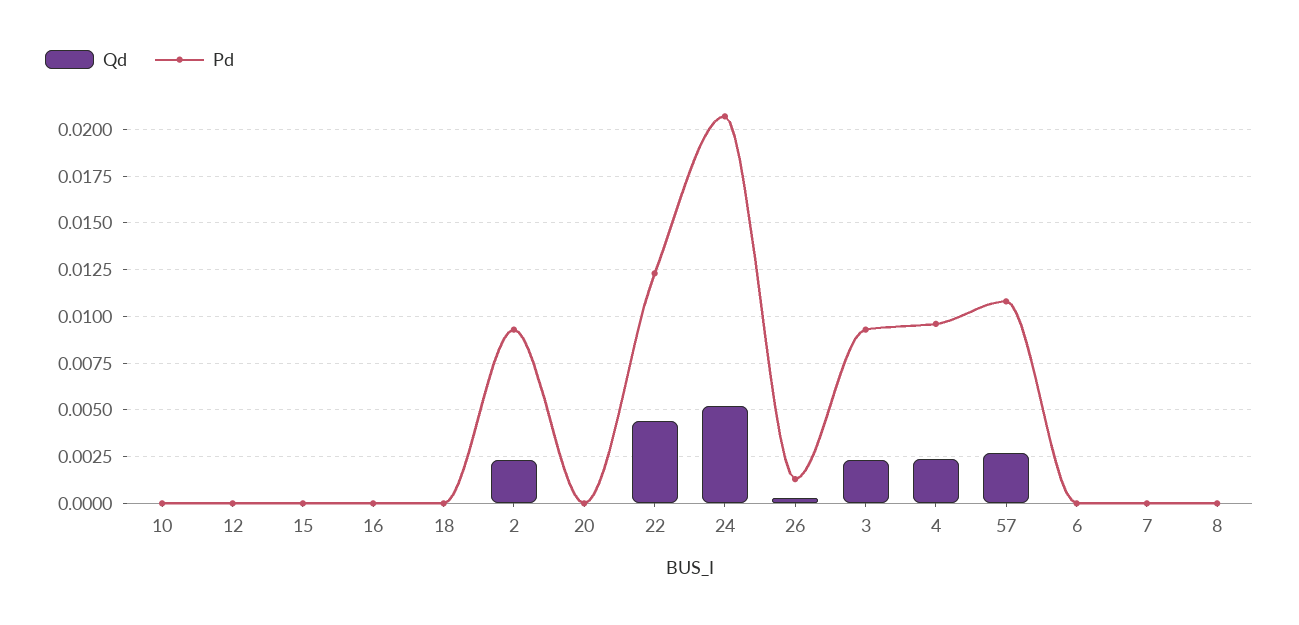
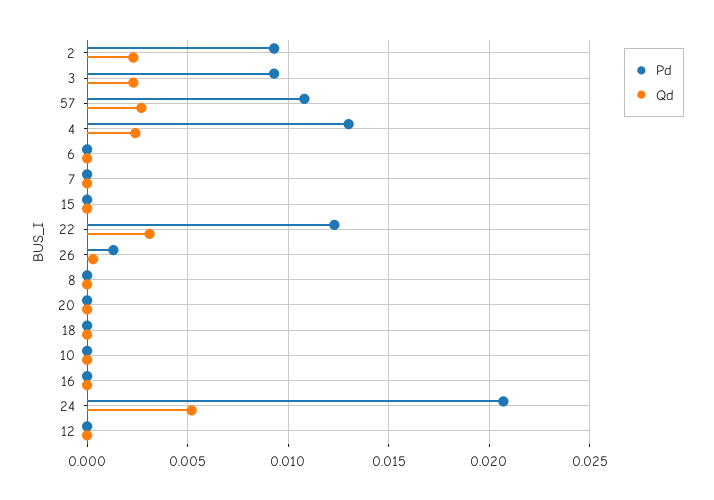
Qd, 22: 0.0045 -> 0.003
Pd, 4: 0.0095 -> 0.013

